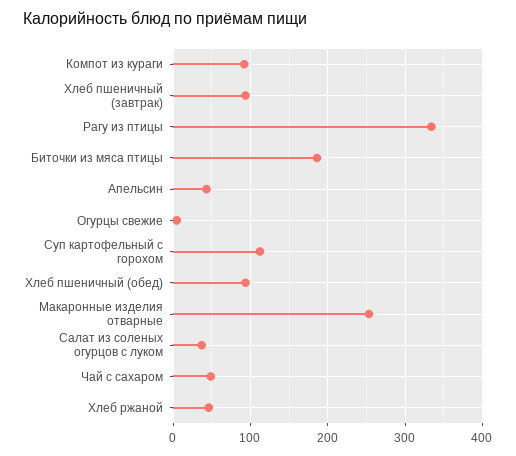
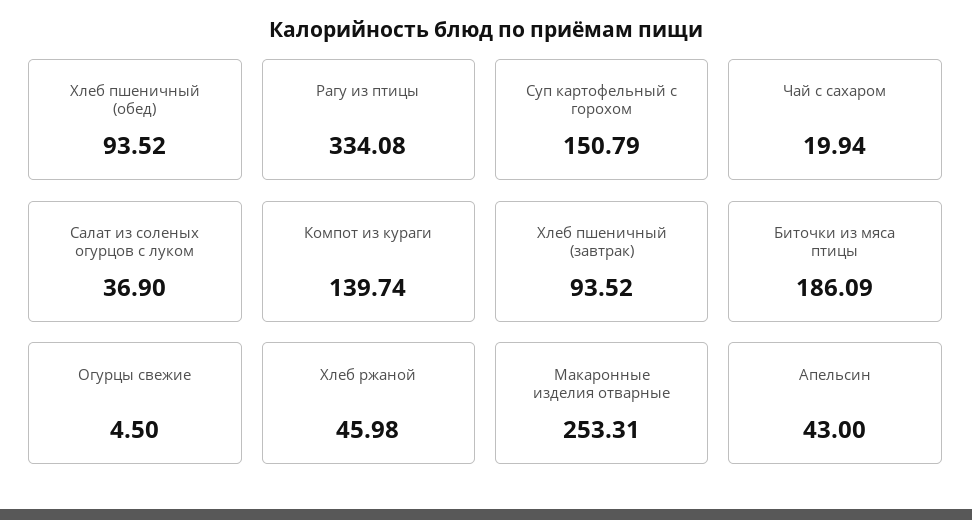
Компот из кураги: 90 -> 139.74
Суп картофельный с горохом: 110 -> 150.79
Чай с сахаром: 50 -> 19.94

